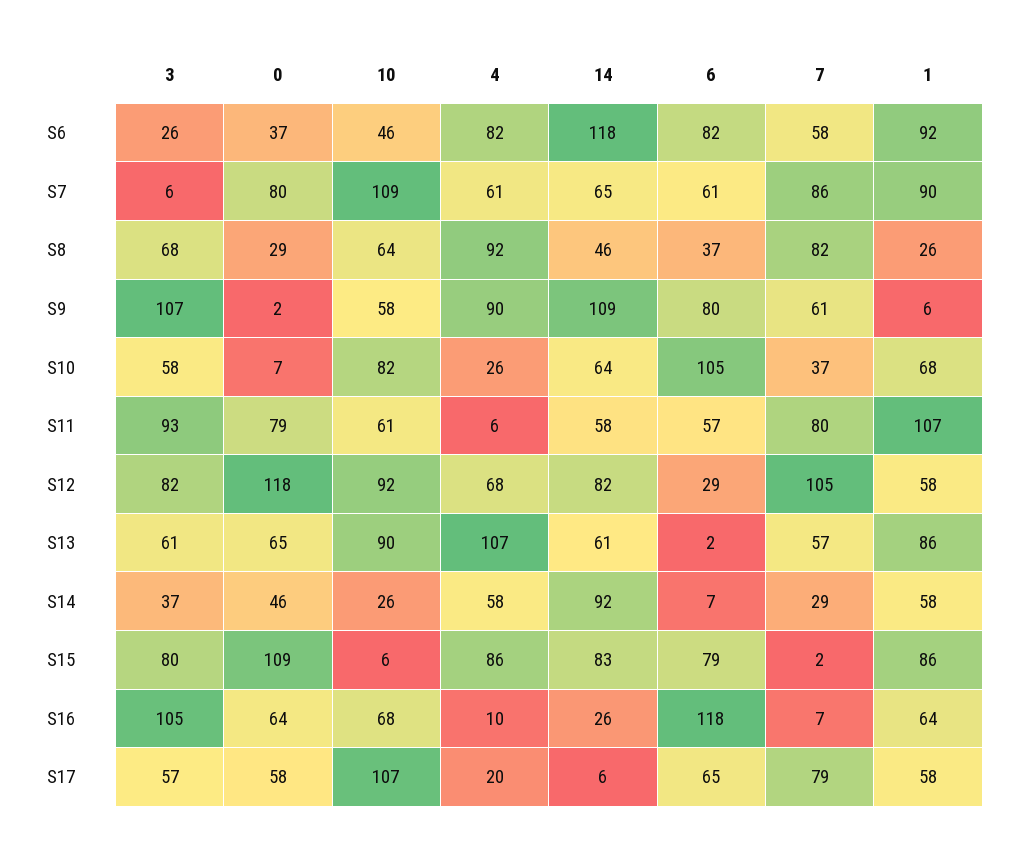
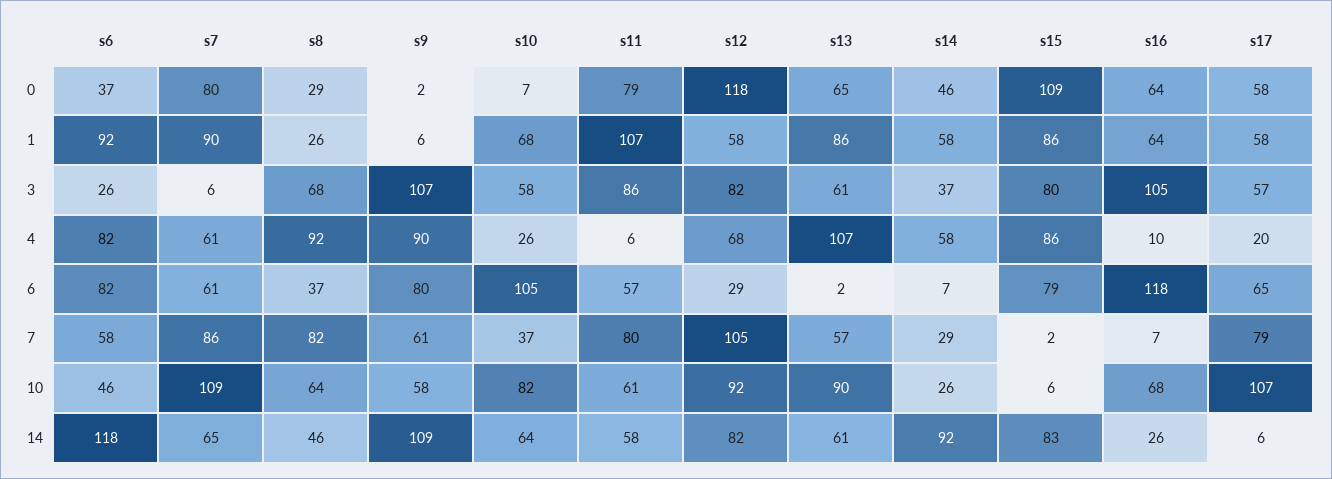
3, S11: 93 -> 86

